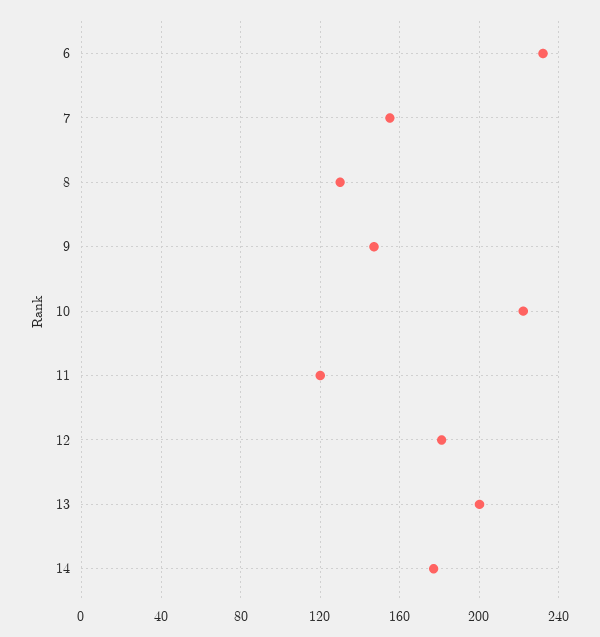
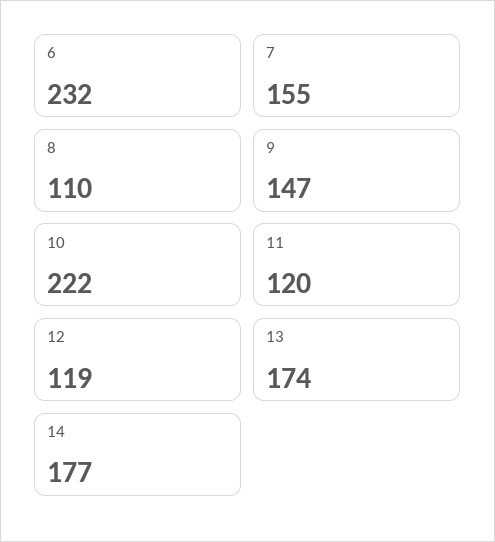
8: 130 -> 110
12: 180 -> 119
13: 200 -> 174

